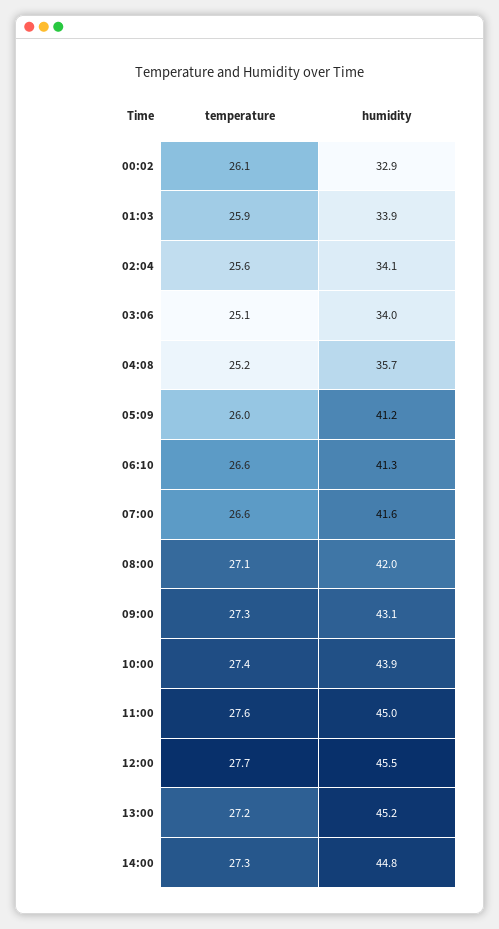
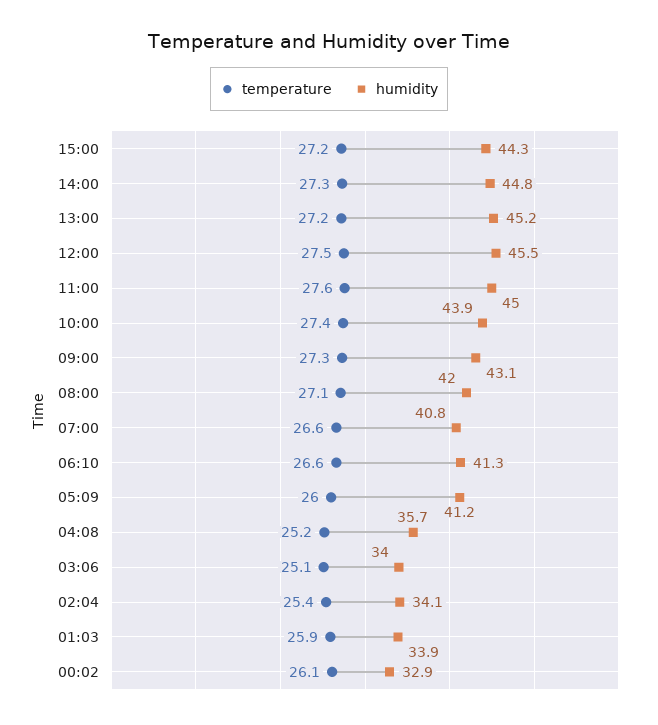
temperature, 02:04: 25.6 -> 25.4
humidity, 07:00: 41.6 -> 40.8
temperature, 12:00: 27.7 -> 27.5
temperature, 15:00: none -> 27.2
humidity, 15:00: none -> 44.3

